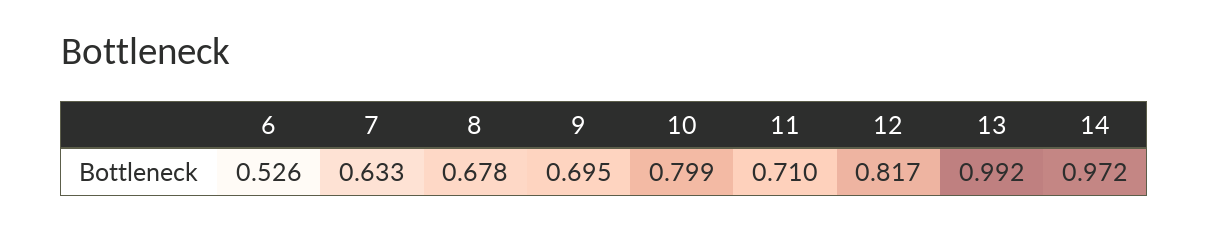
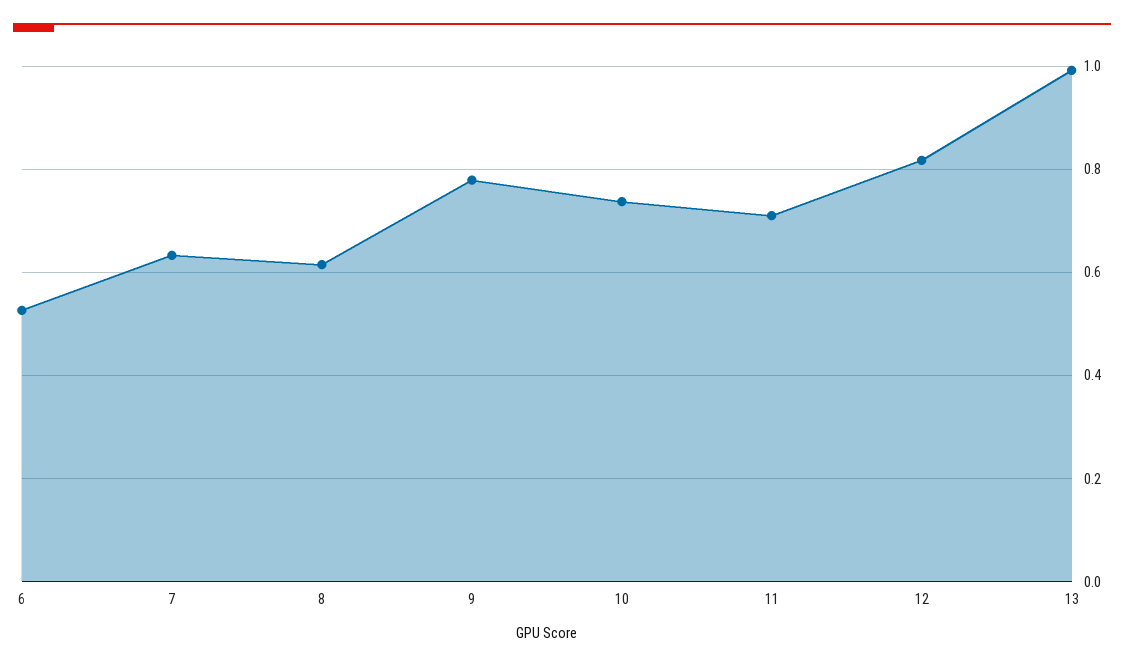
8: 0.678 -> 0.62
9: 0.695 -> 0.78
10: 0.799 -> 0.74
14: 0.972 -> none

